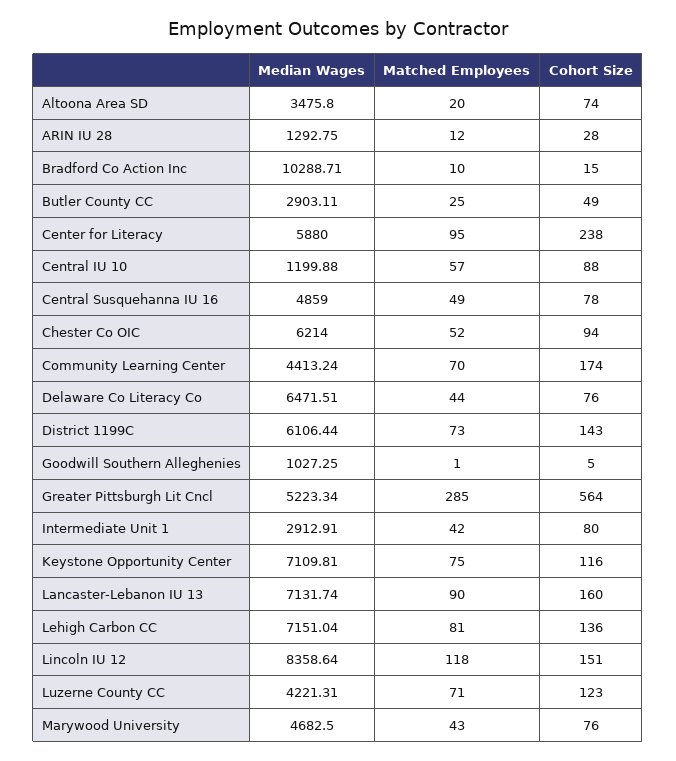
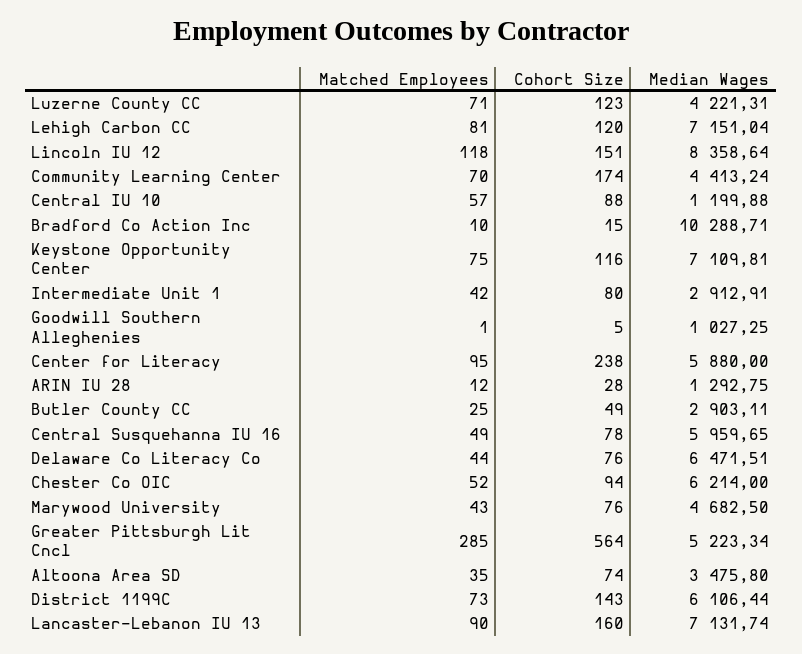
Matched Employees, Altoona Area SD: 20 -> 35
Median Wages, Central Susquehanna IU 16: 4859 -> 5959.65
Cohort Size, Lehigh Carbon CC: 136 -> 120

